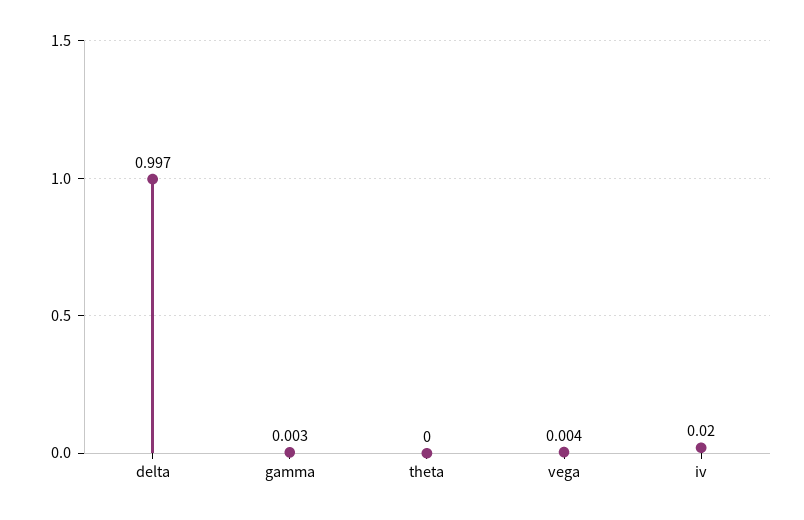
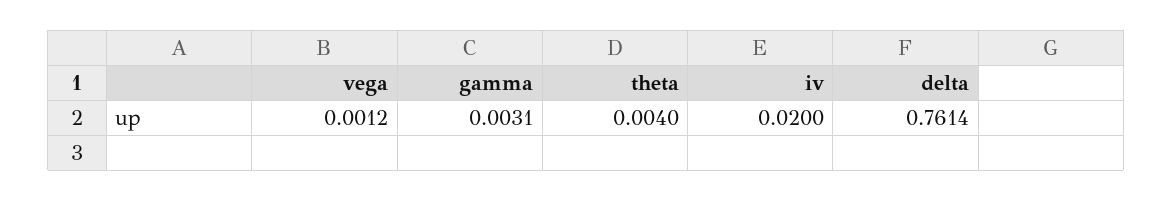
delta: 0.997 -> 0.7614
theta: 0 -> 0.004
vega: 0.004 -> 0.0012

